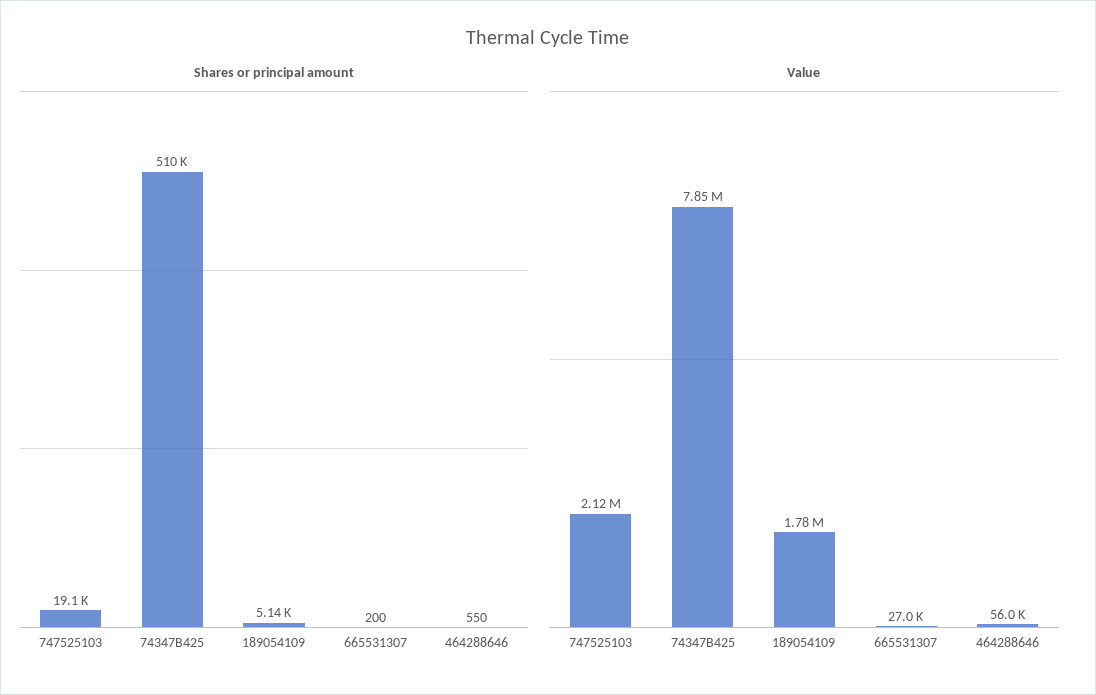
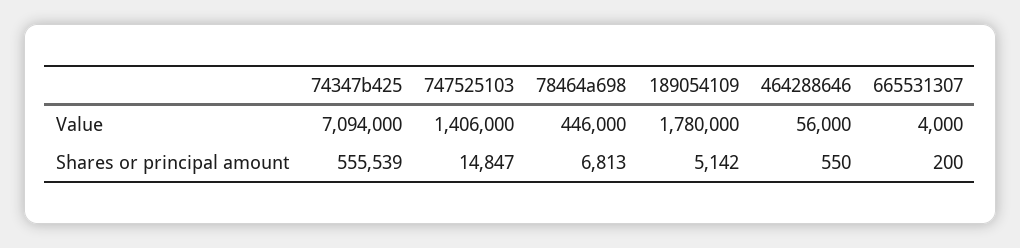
Shares or principal amount, 747525103: 19100 -> 14847
Shares or principal amount, 74347B425: 510000 -> 555539
Value, 747525103: 2120000 -> 1406000
Value, 74347B425: 7850000 -> 7094000
Value, 665531307: 27000 -> 4000
Value, 78464a698: none -> 446000
Shares or principal amount, 78464a698: none -> 6813

